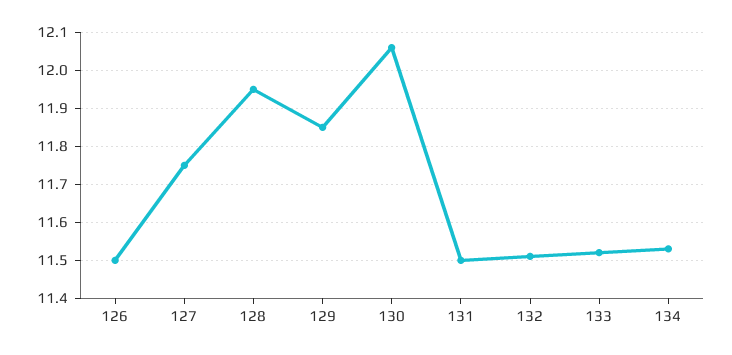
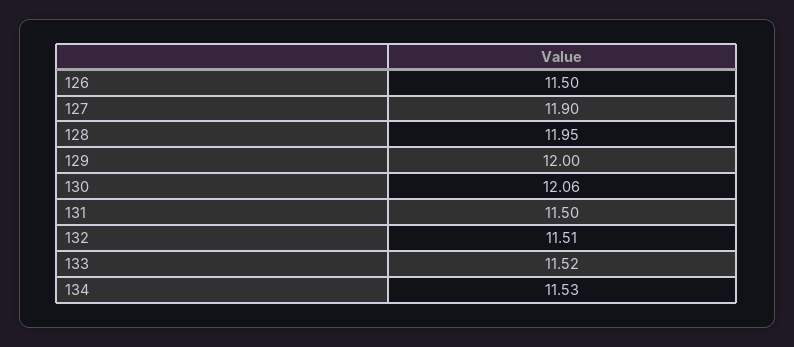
127: 11.75 -> 11.9
129: 11.85 -> 12

